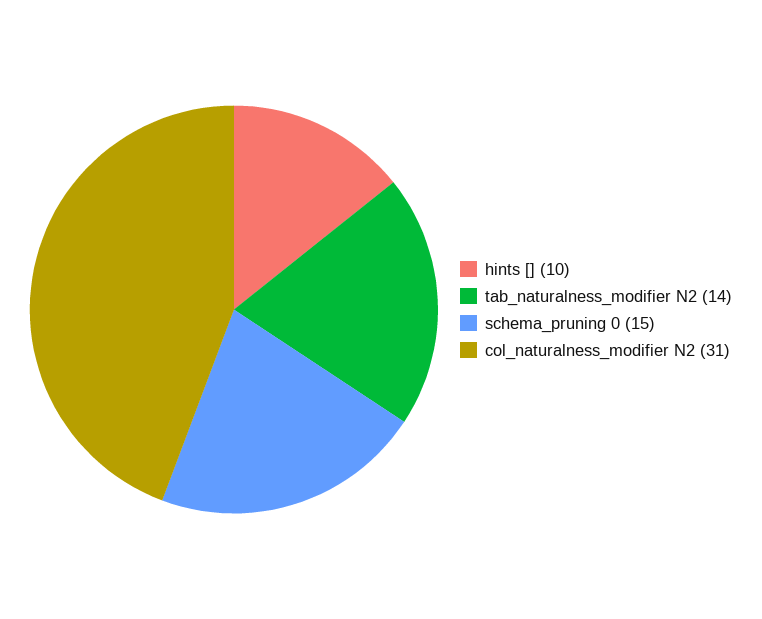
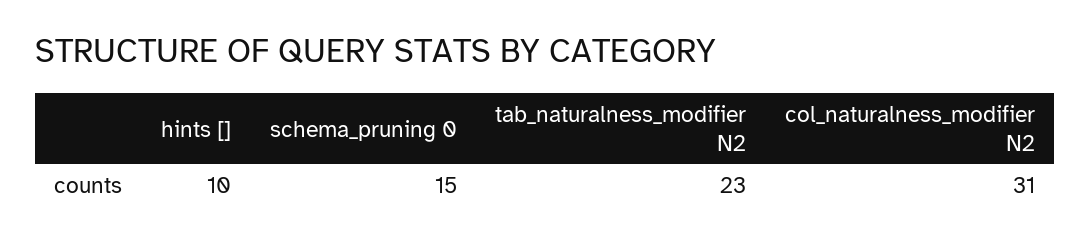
tab_naturalness_modifier N2: 14 -> 23

